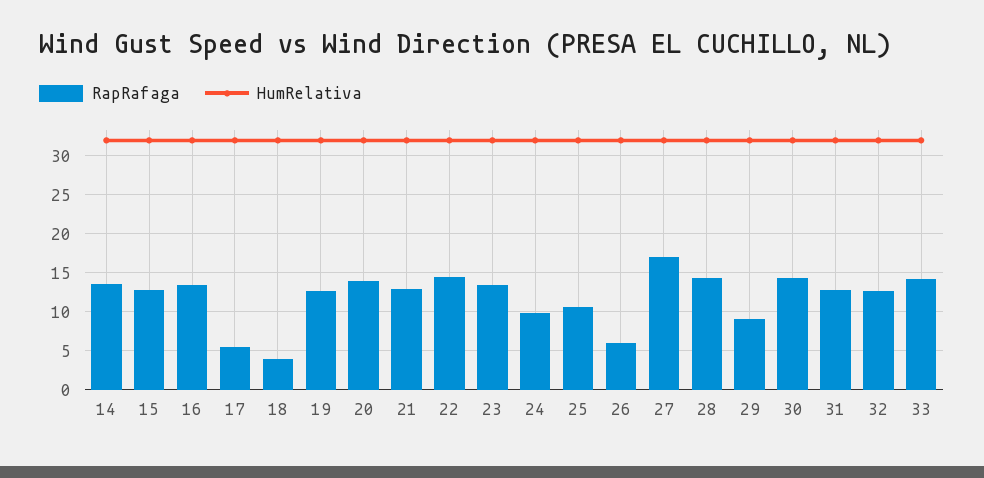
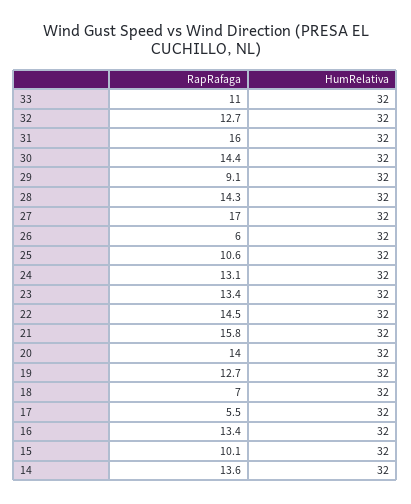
RapRafaga, 15: 13 -> 10.1
RapRafaga, 18: 4 -> 7
RapRafaga, 21: 13 -> 15.8
RapRafaga, 24: 10 -> 13.1
RapRafaga, 31: 13 -> 16
RapRafaga, 33: 14 -> 11

